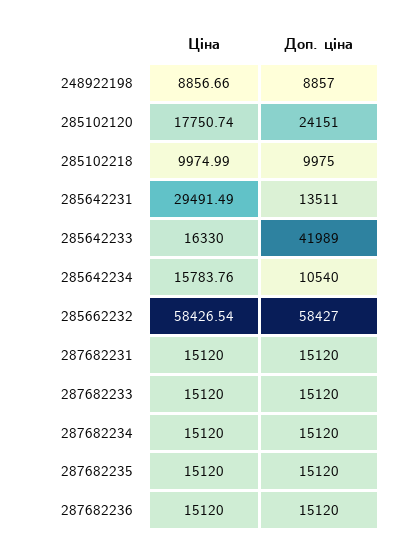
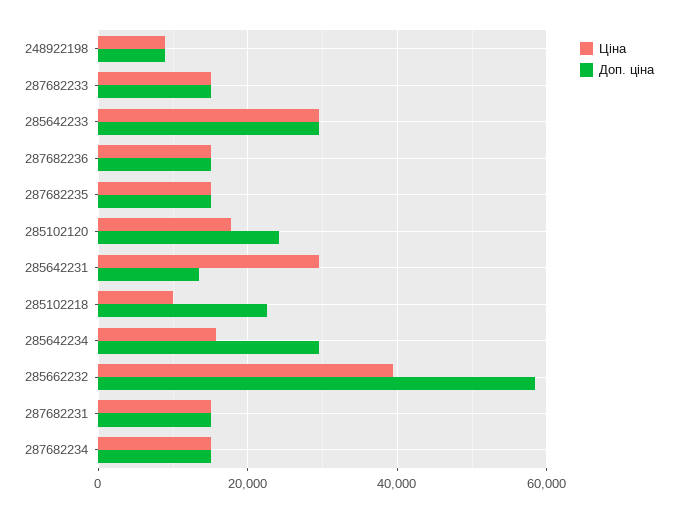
Доп. ціна, 285102218: 9975 -> 22000
Ціна, 285642233: 16330 -> 30000
Доп. ціна, 285642233: 41989 -> 30000
Доп. ціна, 285642234: 10540 -> 30000
Ціна, 285662232: 58426.54 -> 40000

